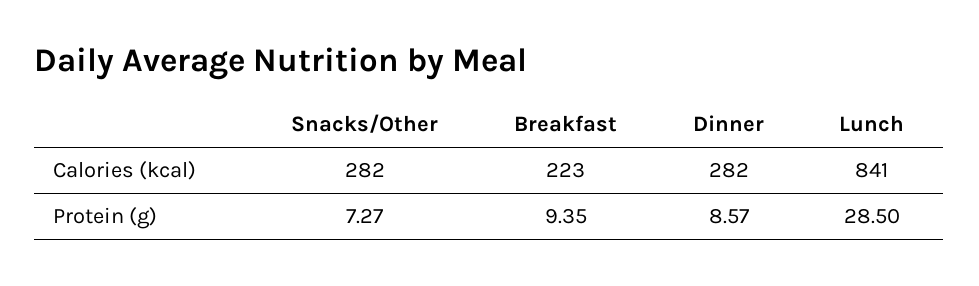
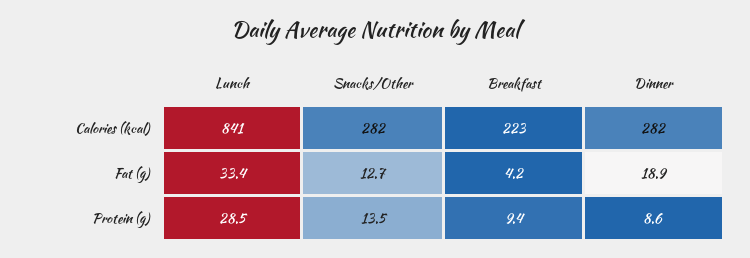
Snacks/Other, Protein (g): 7.27 -> 13.5
Lunch, Fat (g): none -> 33.4
Snacks/Other, Fat (g): none -> 12.7
Breakfast, Fat (g): none -> 4.2
Dinner, Fat (g): none -> 18.9

